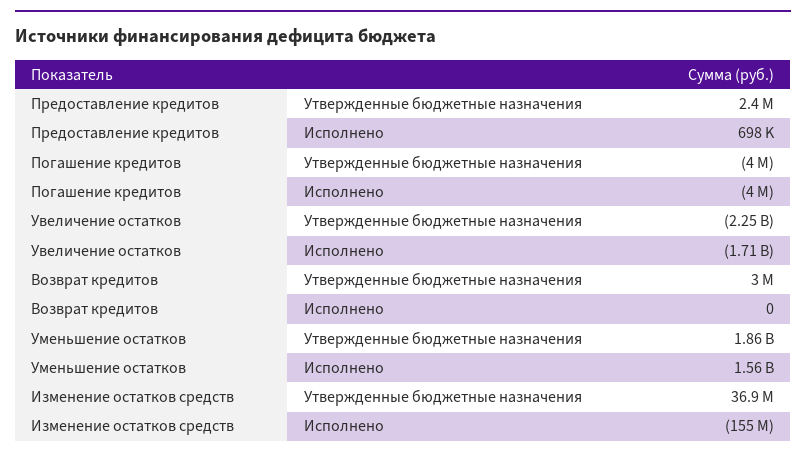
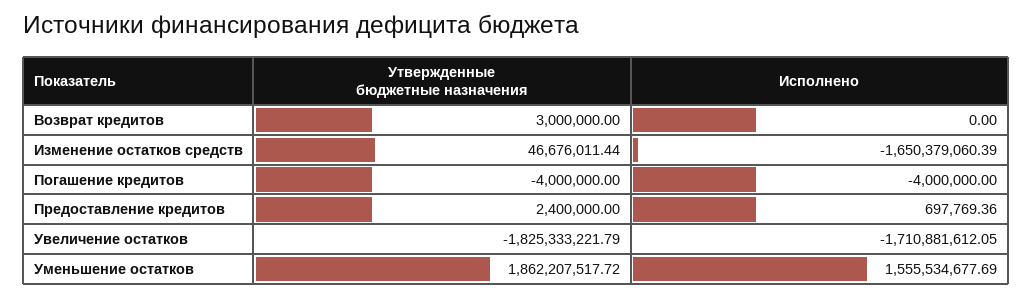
Увеличение остатков, Утвержденные бюджетные назначения: -2250000000 -> -1825333221.79
Изменение остатков средств, Утвержденные бюджетные назначения: 36900000 -> 46676011.44
Изменение остатков средств, Исполнено: -155000000 -> -1650379060.39

